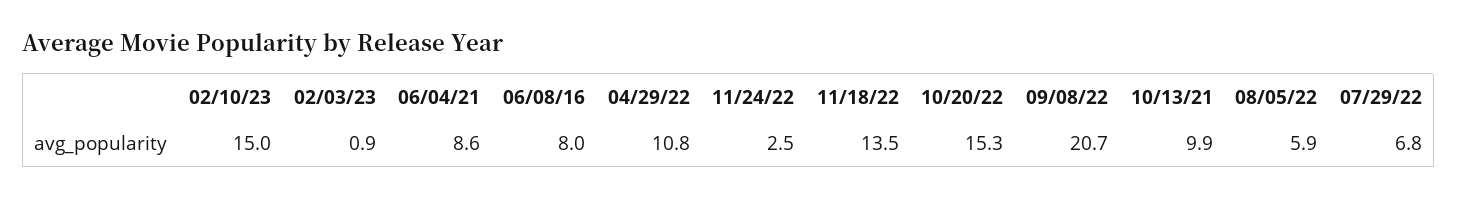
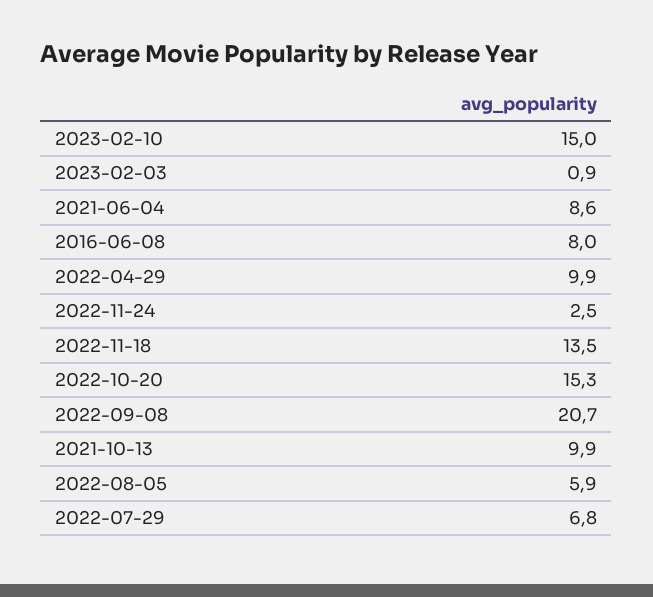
04/29/22: 10.8 -> 9.9

